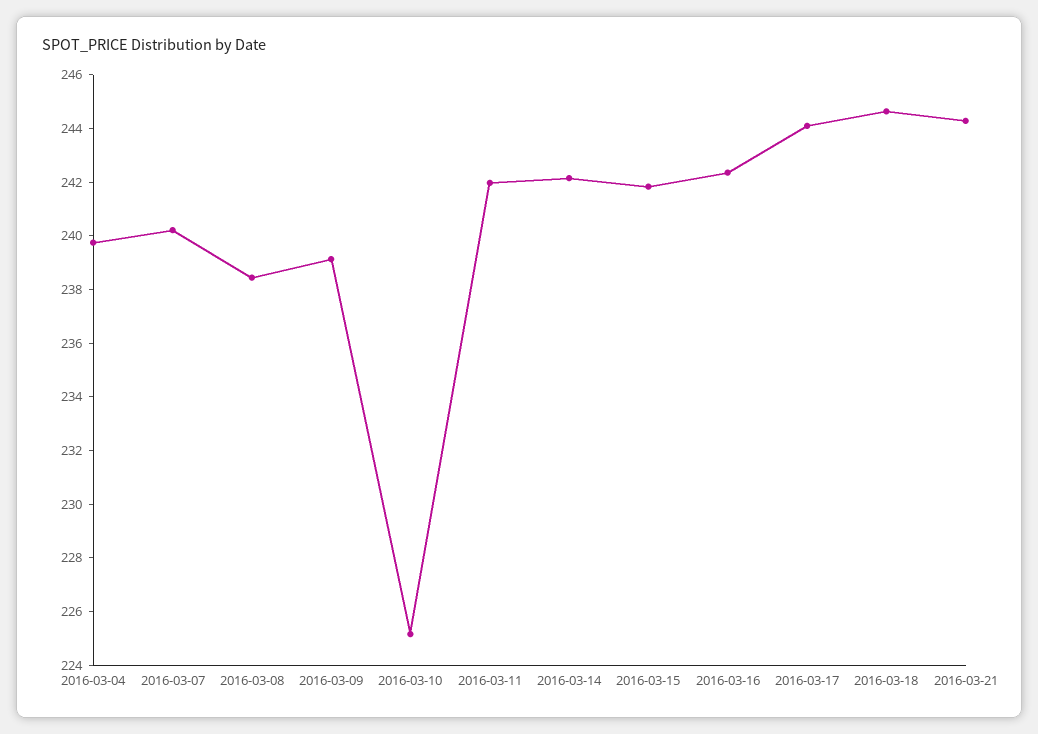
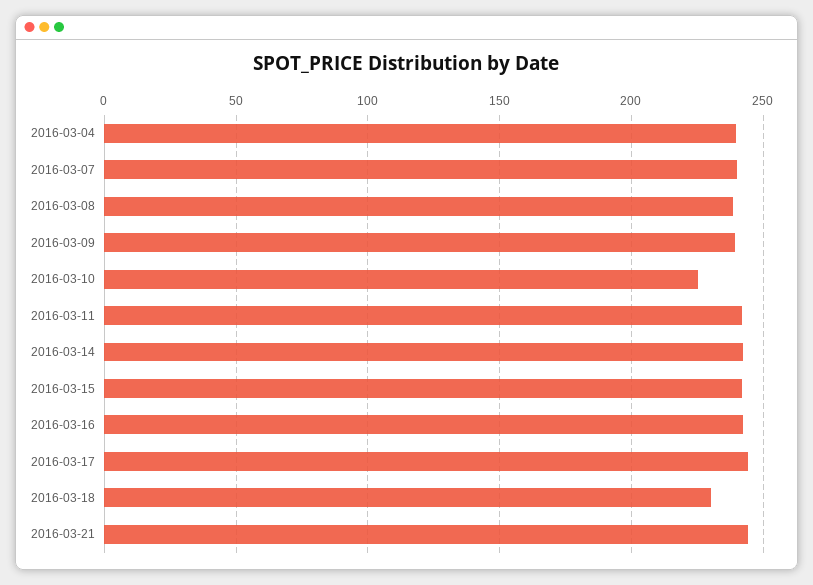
2016-03-18: 244.5 -> 230

